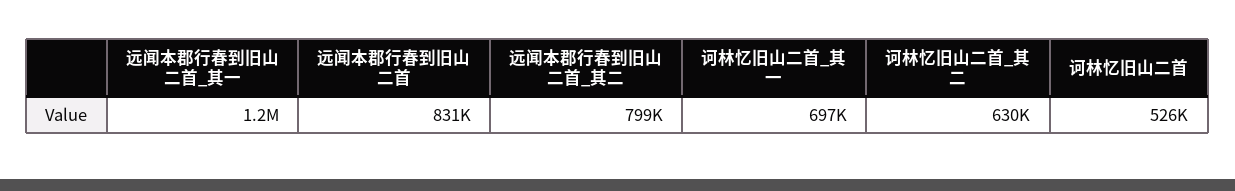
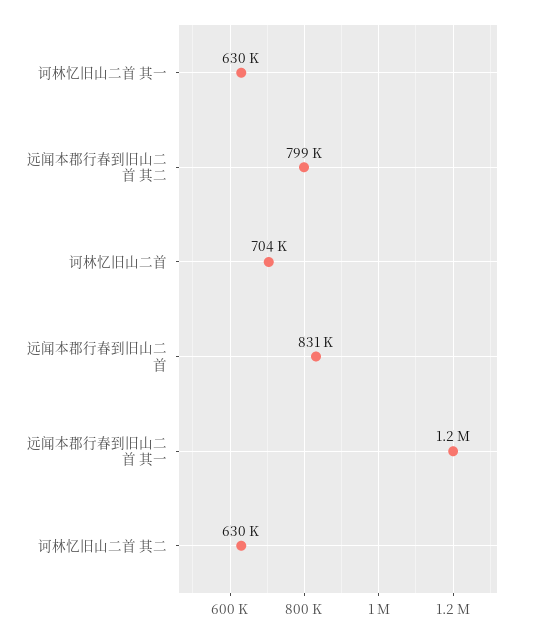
诃林忆旧山二首_其一: 697000 -> 630000
诃林忆旧山二首: 526000 -> 704000

